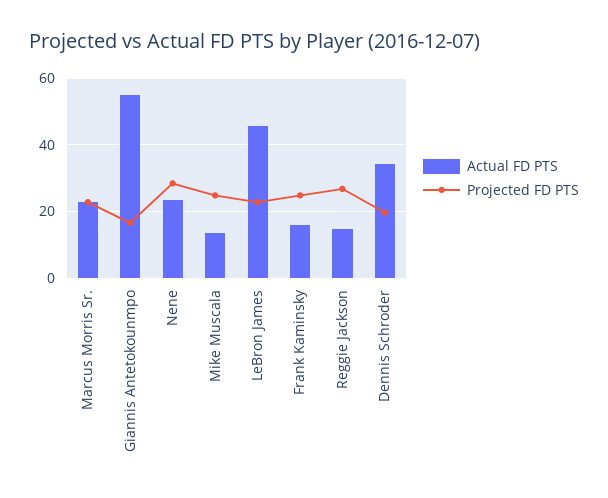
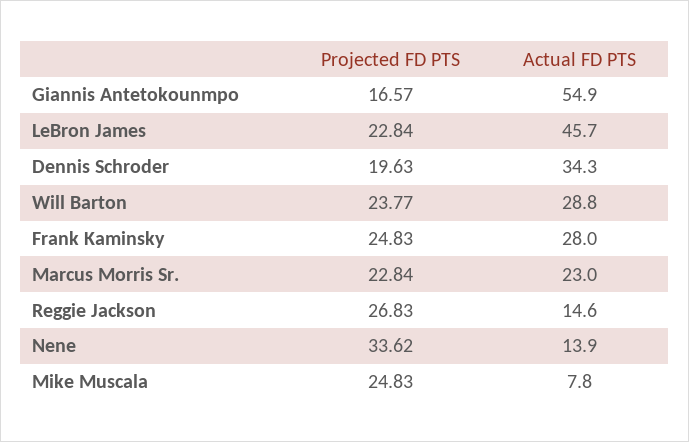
Actual FD PTS, Nene: 24 -> 13.9
Projected FD PTS, Nene: 28 -> 33.62
Actual FD PTS, Mike Muscala: 14 -> 7.8
Actual FD PTS, Frank Kaminsky: 16 -> 28
Projected FD PTS, Will Barton: none -> 23.77
Actual FD PTS, Will Barton: none -> 28.8

